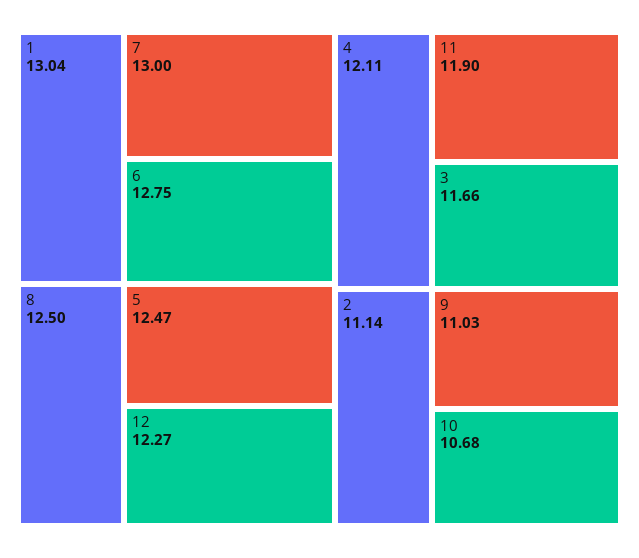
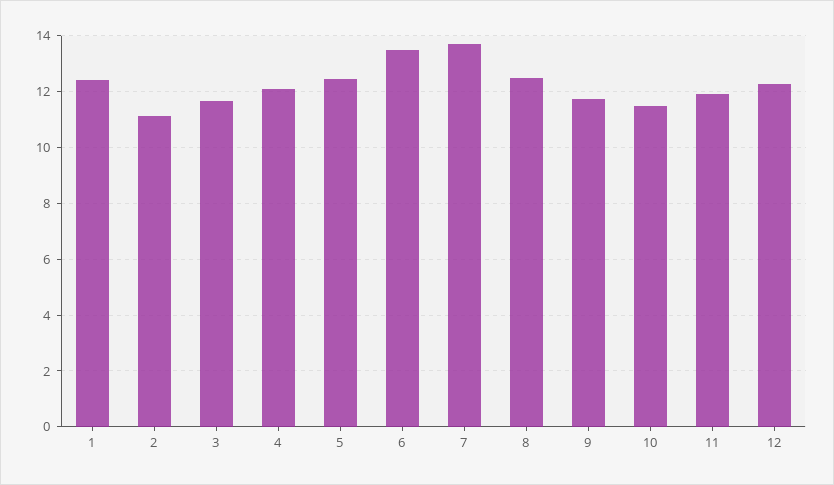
1: 13.04 -> 12.5
7: 13 -> 13.75
6: 12.75 -> 13.5
9: 11.03 -> 11.75
10: 10.68 -> 11.5

